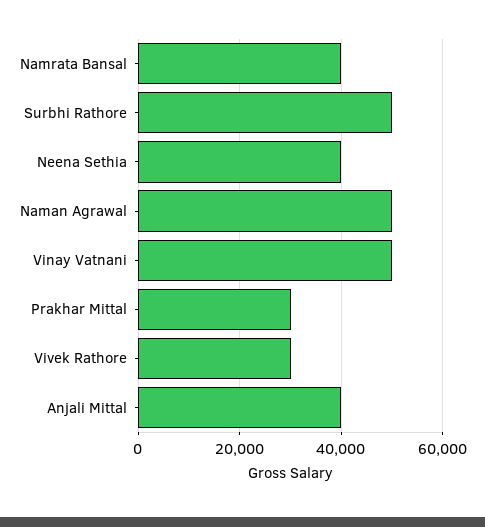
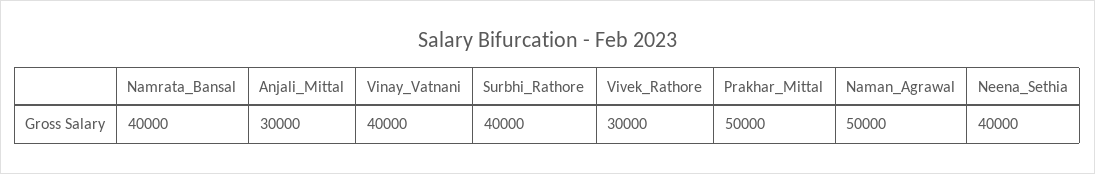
Surbhi Rathore: 50000 -> 40000
Vinay Vatnani: 50000 -> 40000
Prakhar Mittal: 30000 -> 50000
Anjali Mittal: 40000 -> 30000

